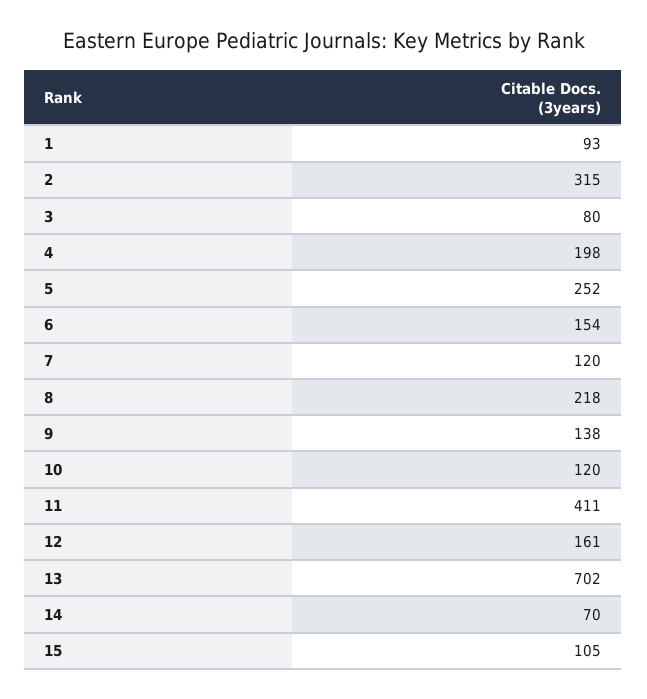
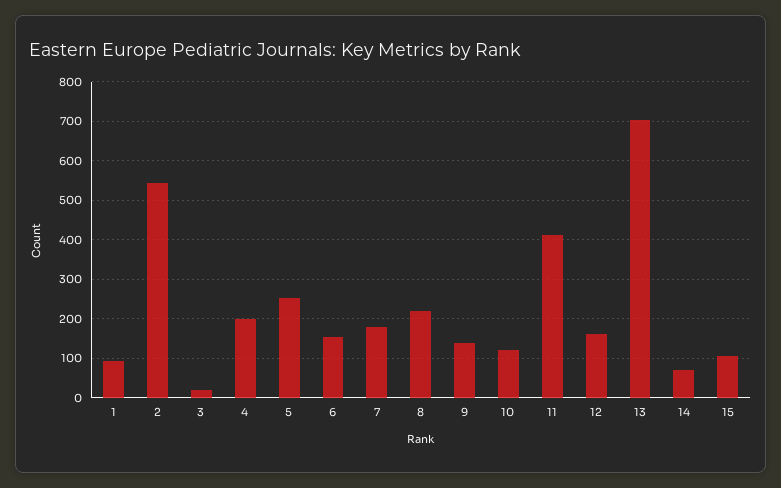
2: 315 -> 540
3: 80 -> 20
7: 120 -> 180

